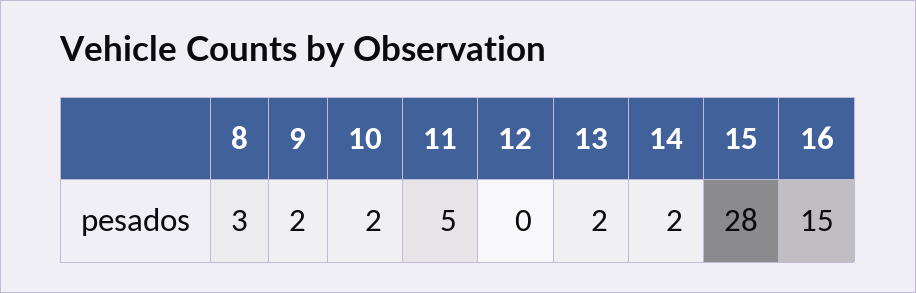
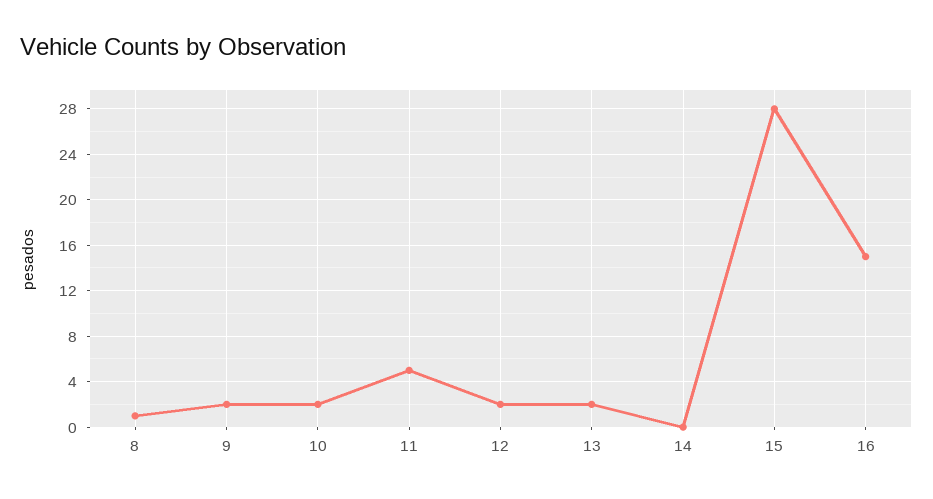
8: 3 -> 1
12: 0 -> 2
14: 2 -> 0

